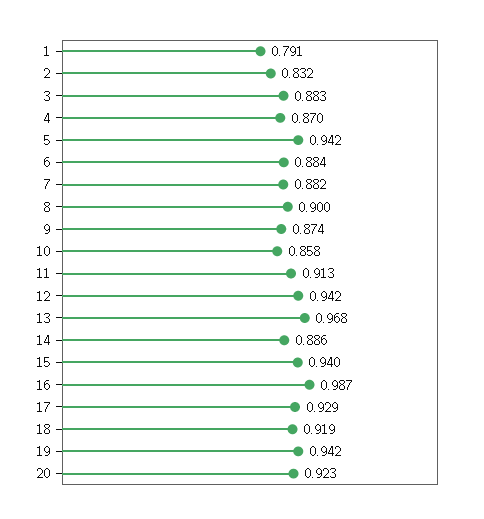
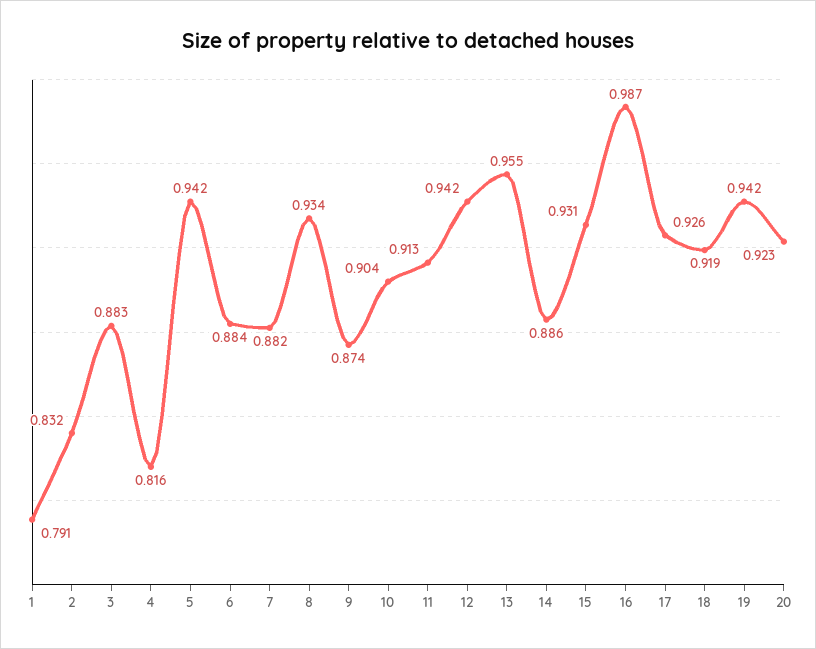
4: 0.87 -> 0.816
8: 0.9 -> 0.934
10: 0.858 -> 0.904
13: 0.968 -> 0.955
15: 0.94 -> 0.931
17: 0.929 -> 0.926

